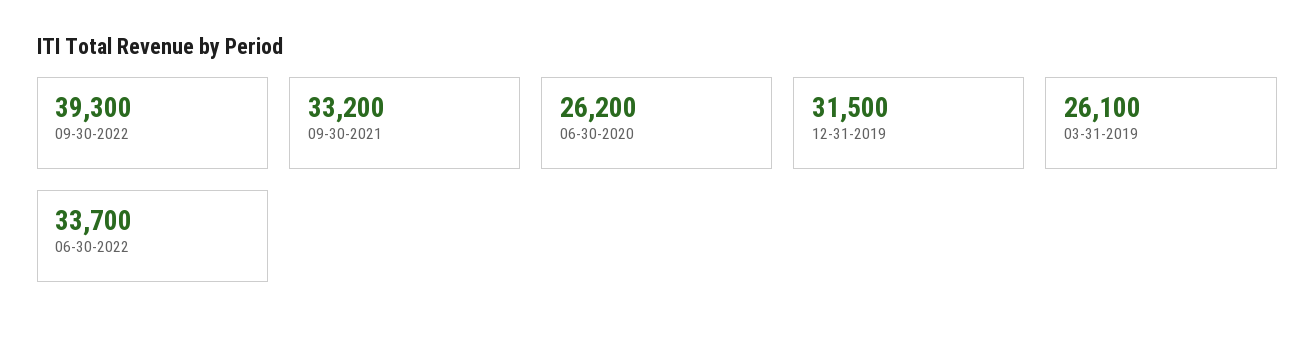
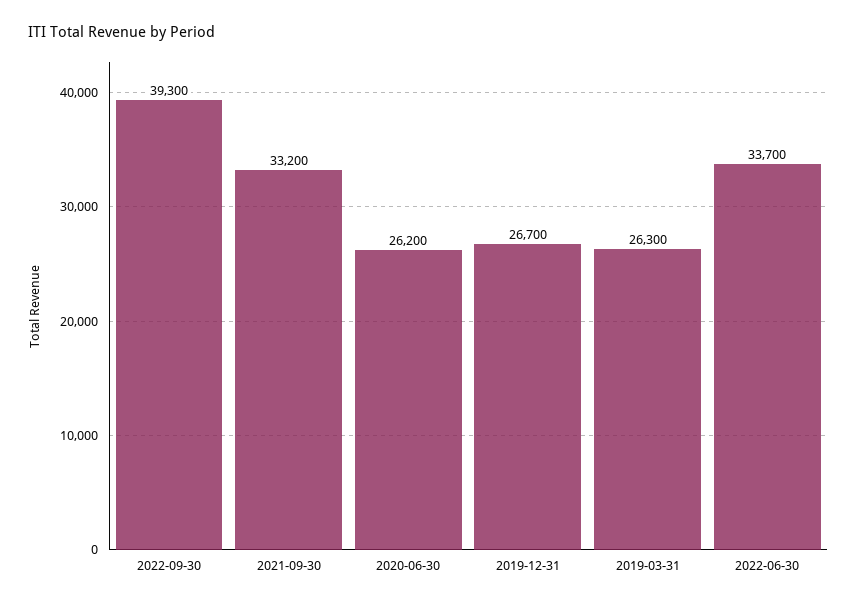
12-31-2019: 31500 -> 26700
03-31-2019: 26100 -> 26300

